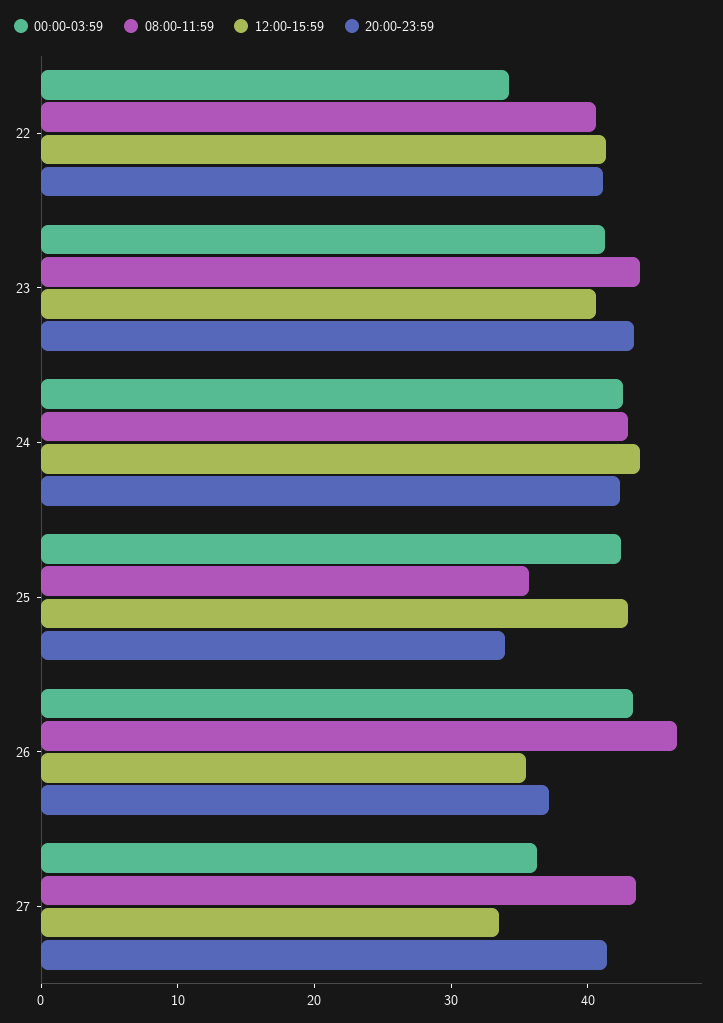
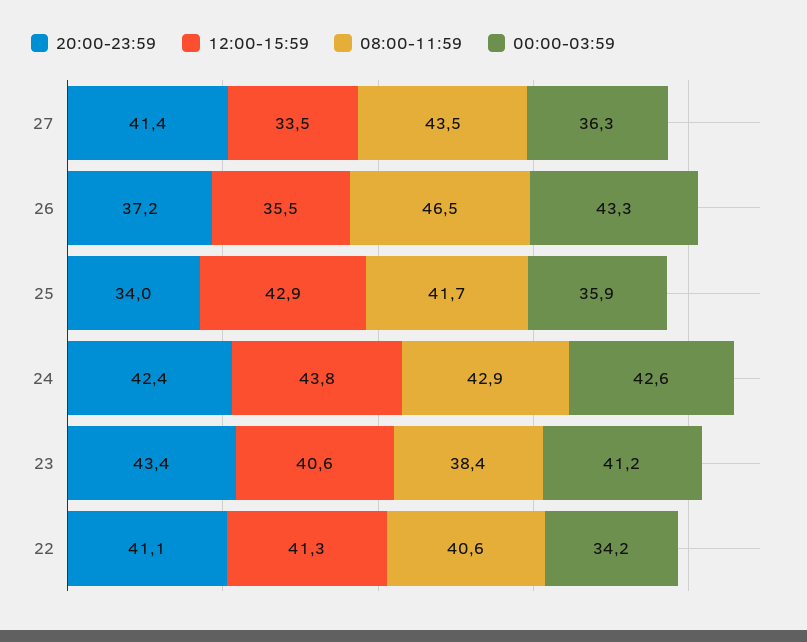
08:00-11:59, 23: 44 -> 38.4
00:00-03:59, 25: 42 -> 35.9
08:00-11:59, 25: 36 -> 41.7

